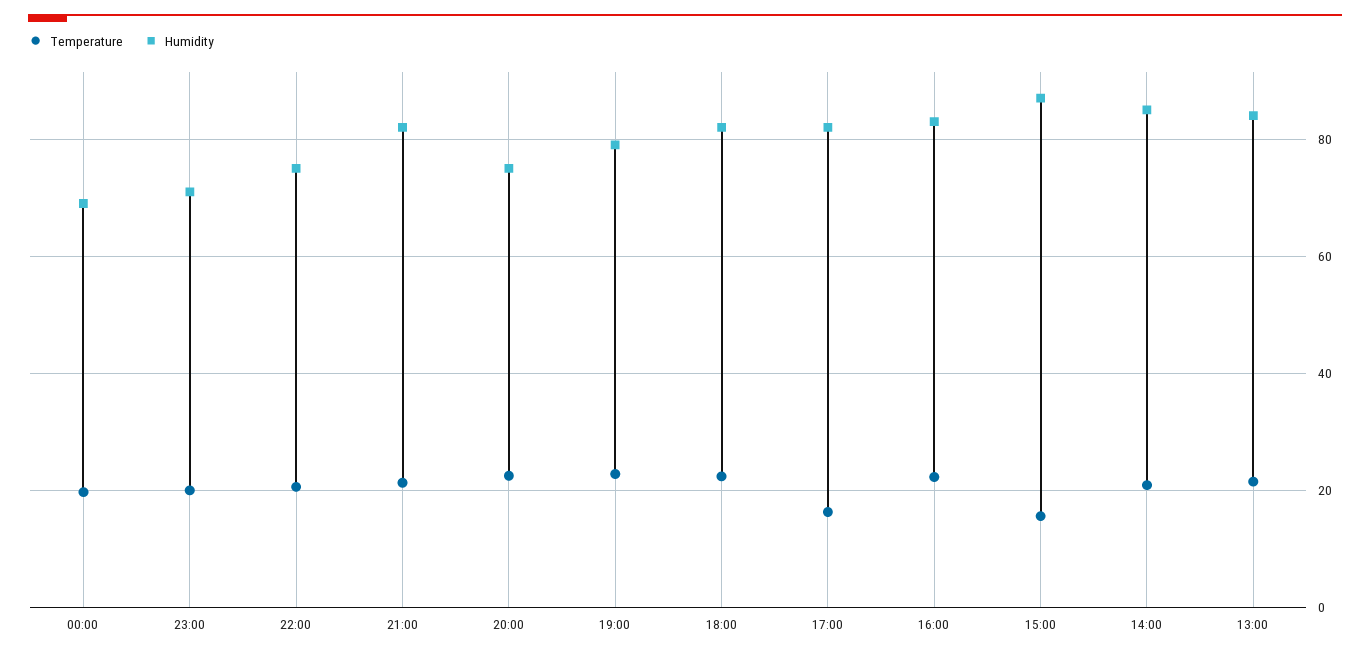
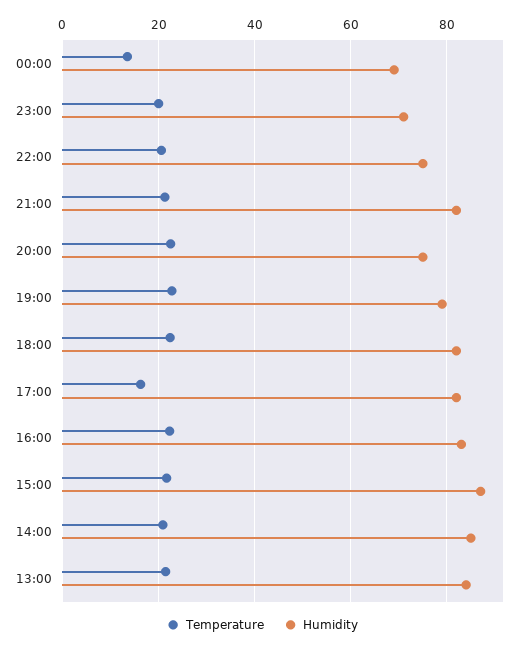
Temperature, 00:00: 20 -> 14
Temperature, 15:00: 16 -> 22

